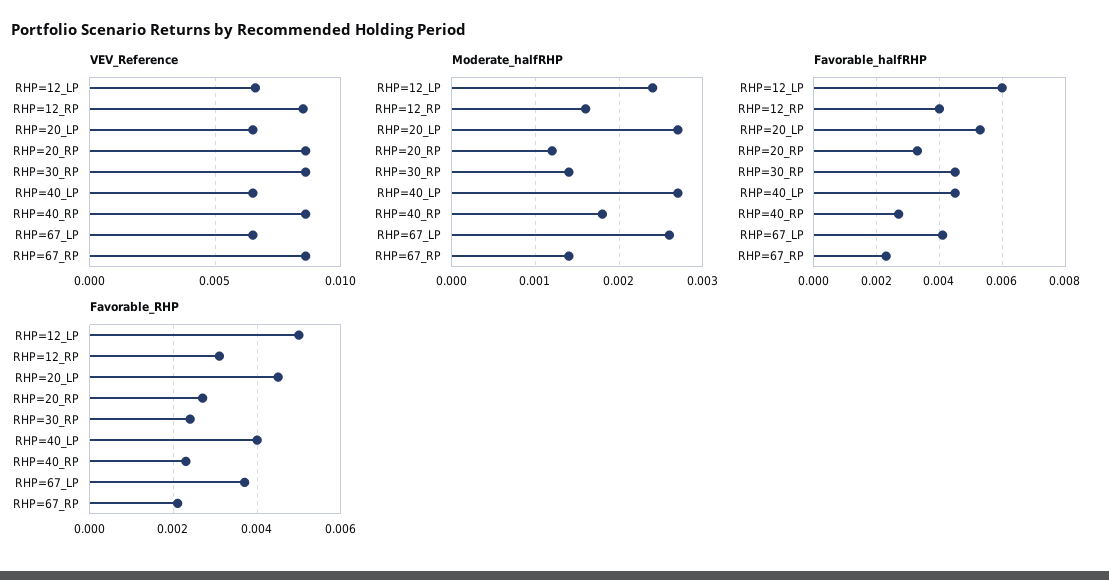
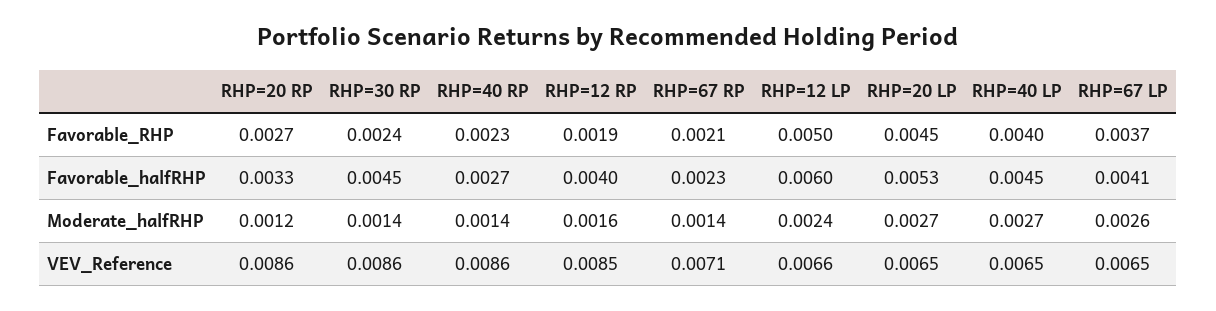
VEV_Reference, RHP=67_RP: 0.0085 -> 0.0071
Moderate_halfRHP, RHP=40_RP: 0.0018 -> 0.0014
Favorable_RHP, RHP=12_RP: 0.003 -> 0.0019

